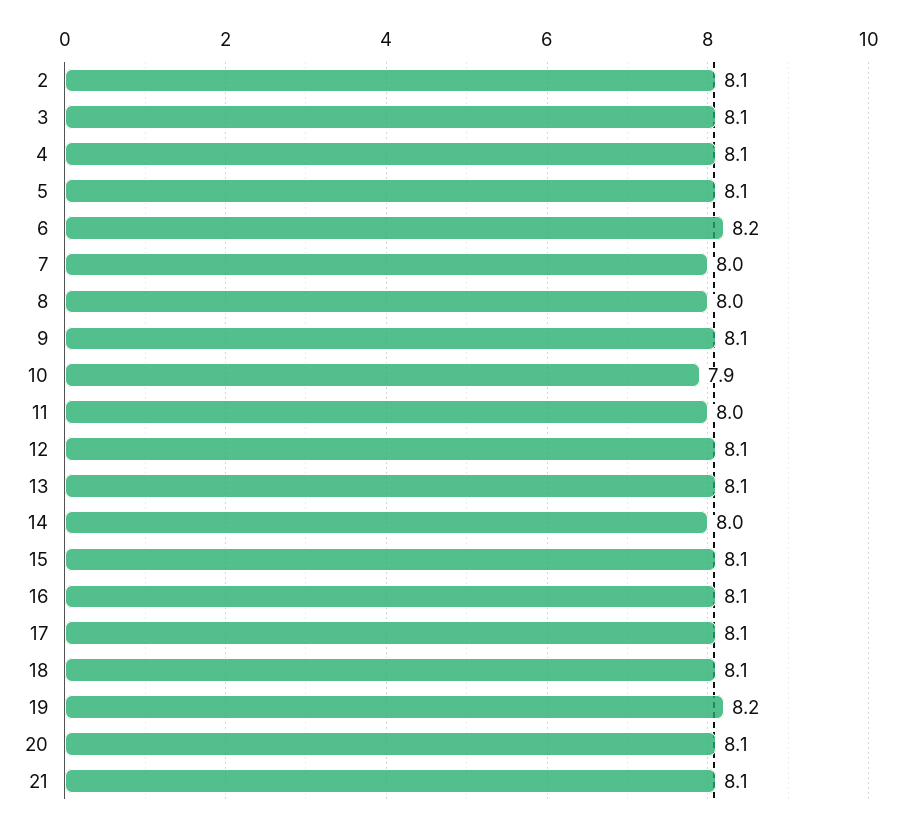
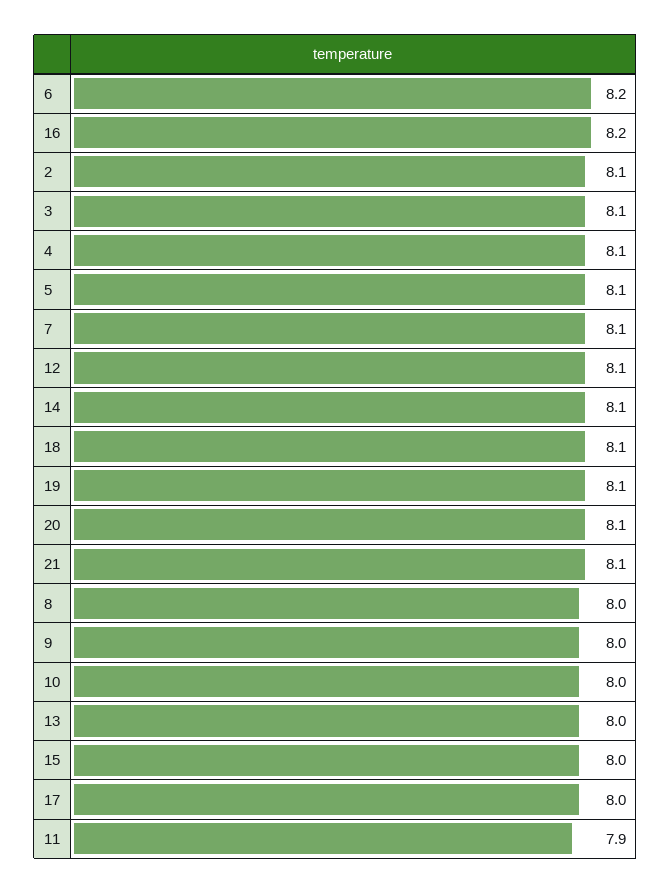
7: 8 -> 8.1
9: 8.1 -> 8
10: 7.9 -> 8
11: 8 -> 7.9
13: 8.1 -> 8
14: 8 -> 8.1
15: 8.1 -> 8
16: 8.1 -> 8.2
17: 8.1 -> 8
19: 8.2 -> 8.1

